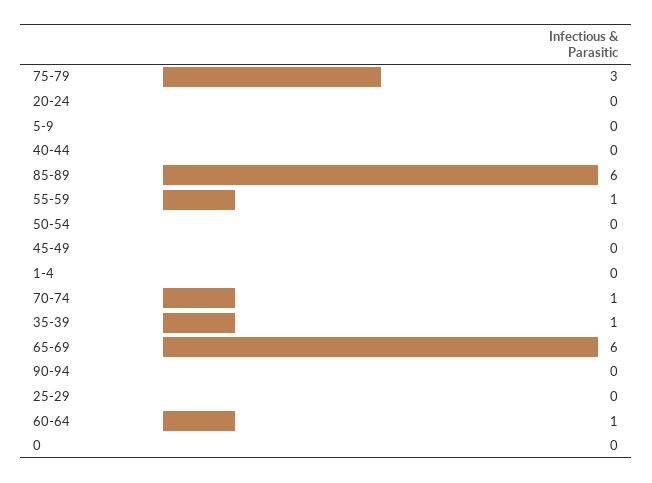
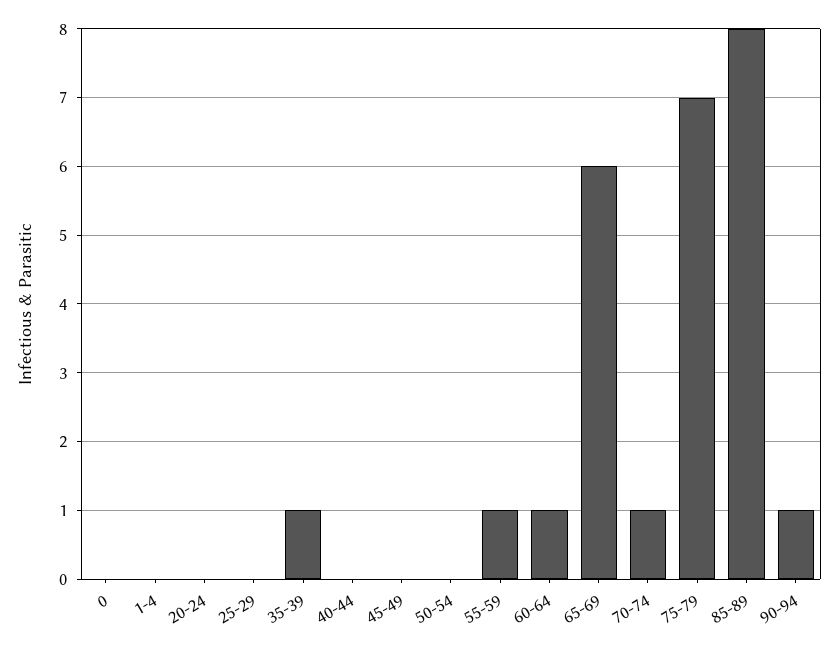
75-79: 3 -> 7
5-9: 0 -> none
85-89: 6 -> 8
90-94: 0 -> 1

